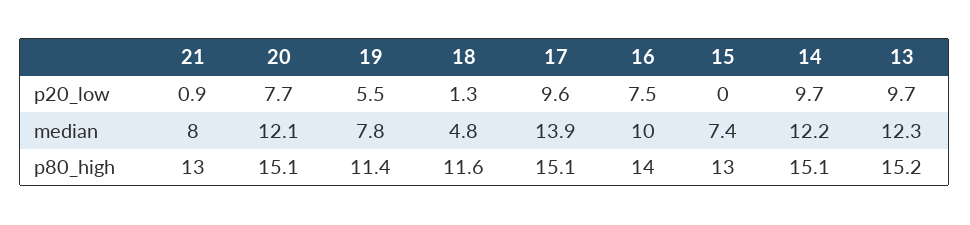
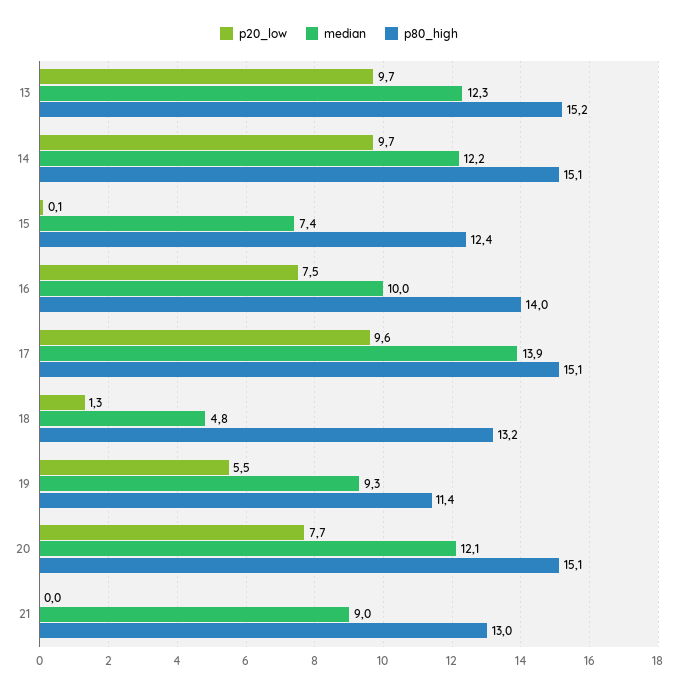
p20_low, 21: 0.9 -> 0
p20_low, 15: 0 -> 0.1
median, 21: 8 -> 9
median, 19: 7.8 -> 9.3
p80_high, 18: 11.6 -> 13.2
p80_high, 15: 13 -> 12.4

